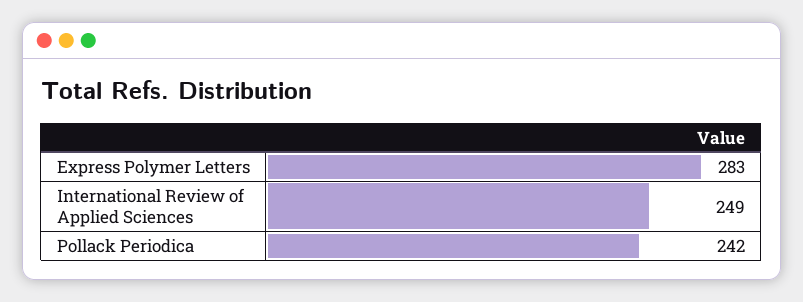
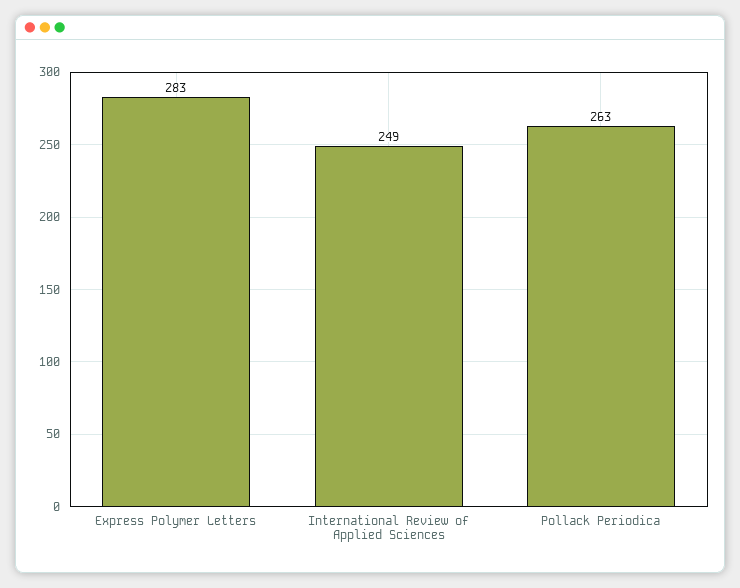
Pollack Periodica: 242 -> 263

